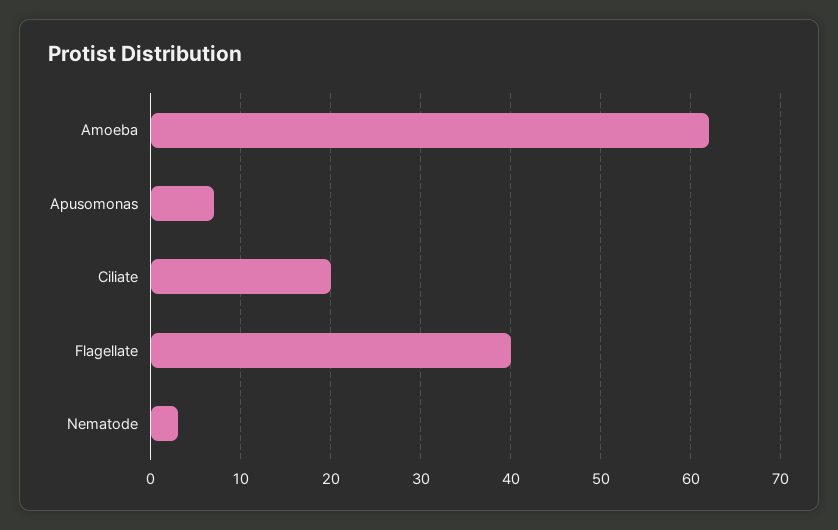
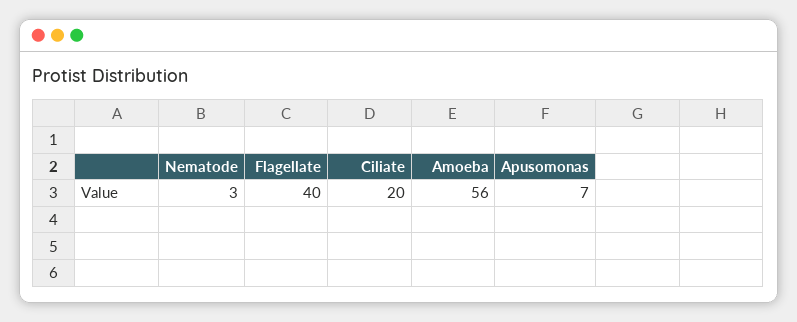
Amoeba: 62 -> 56

